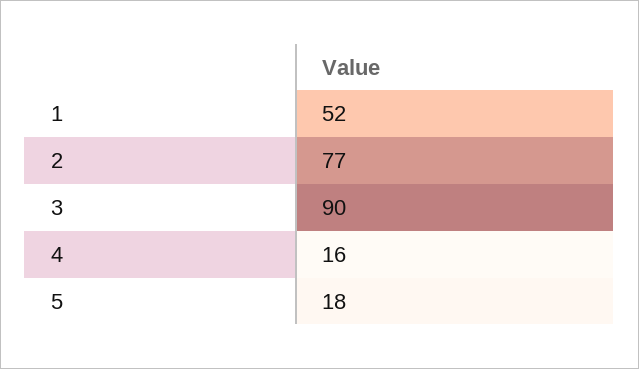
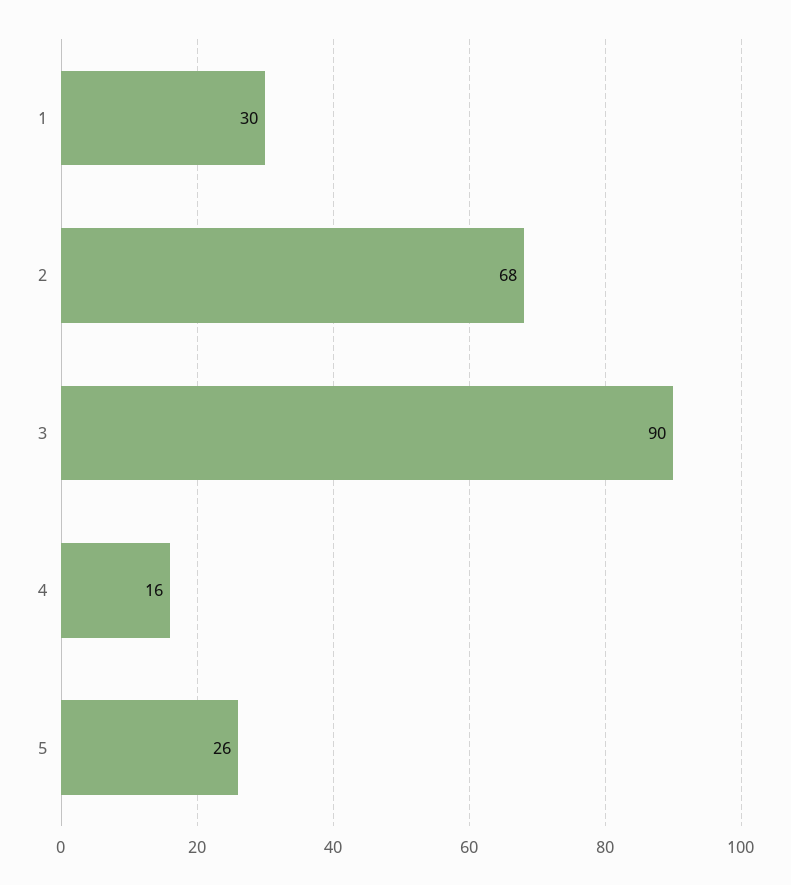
1: 52 -> 30
2: 77 -> 68
5: 18 -> 26

